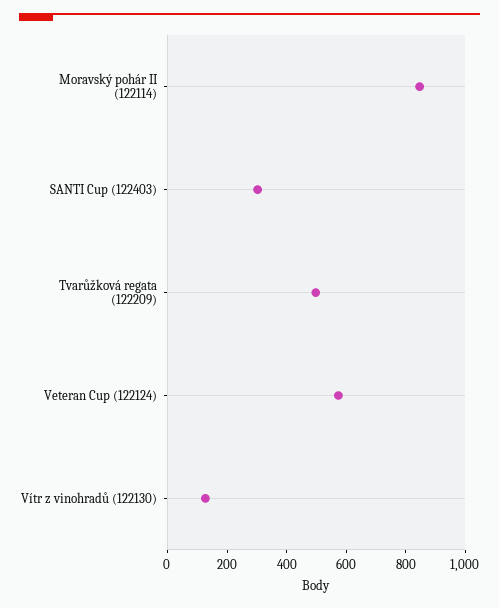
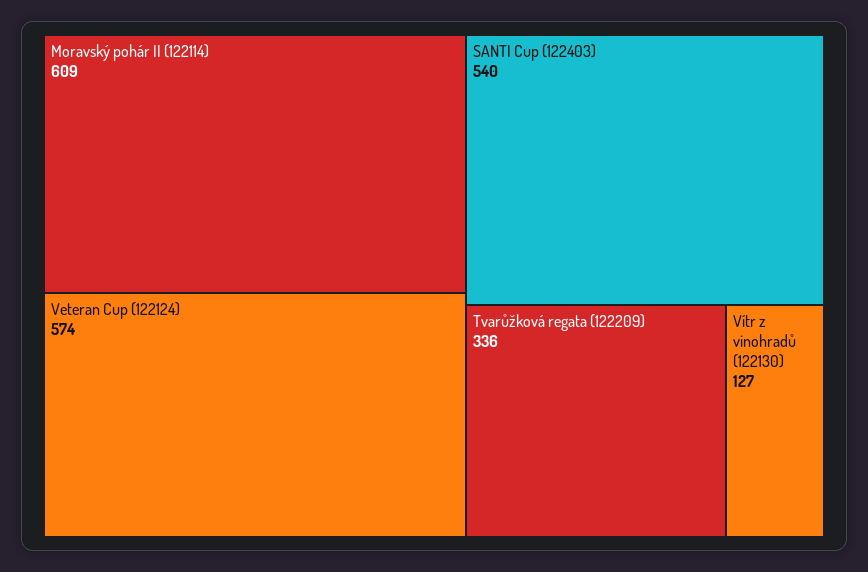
Moravský pohár II (122114): 850 -> 609
SANTI Cup (122403): 300 -> 540
Tvarůžková regata (122209): 500 -> 336

